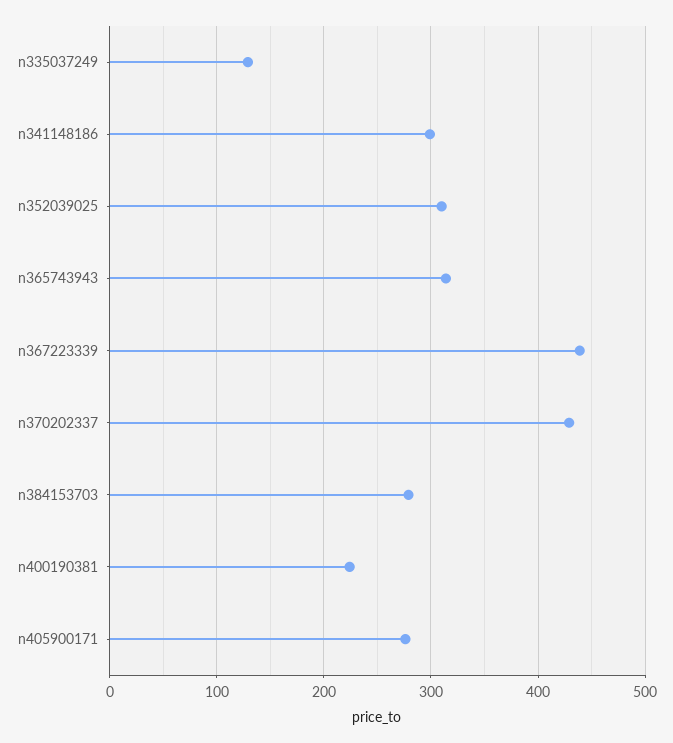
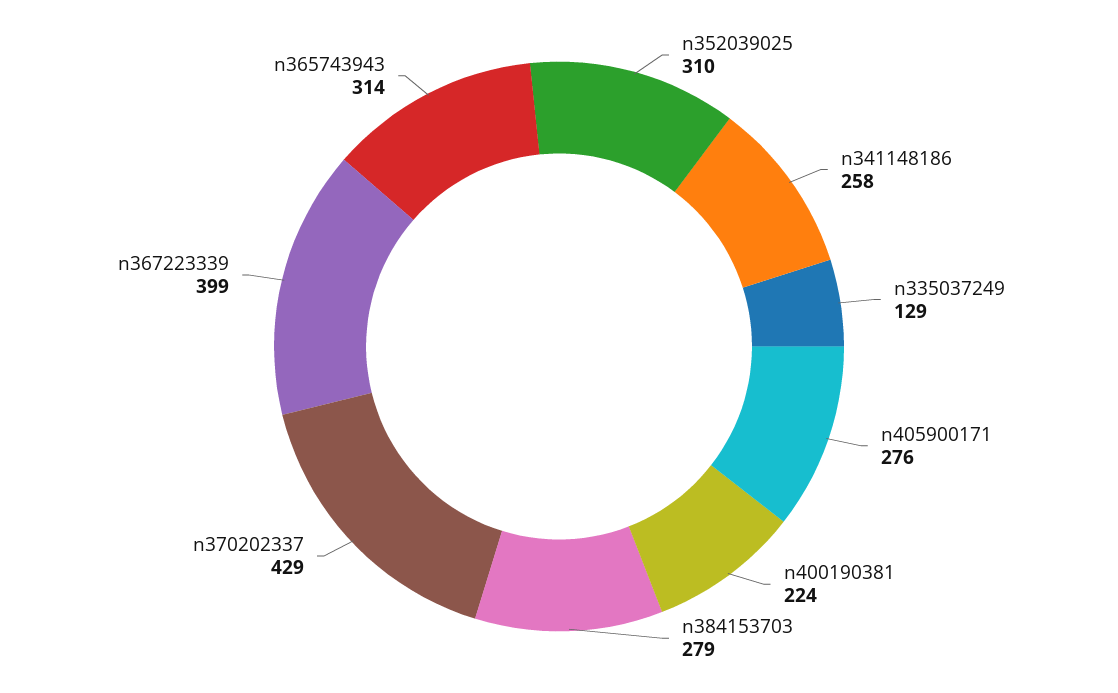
n341148186: 300 -> 258
n367223339: 440 -> 399

